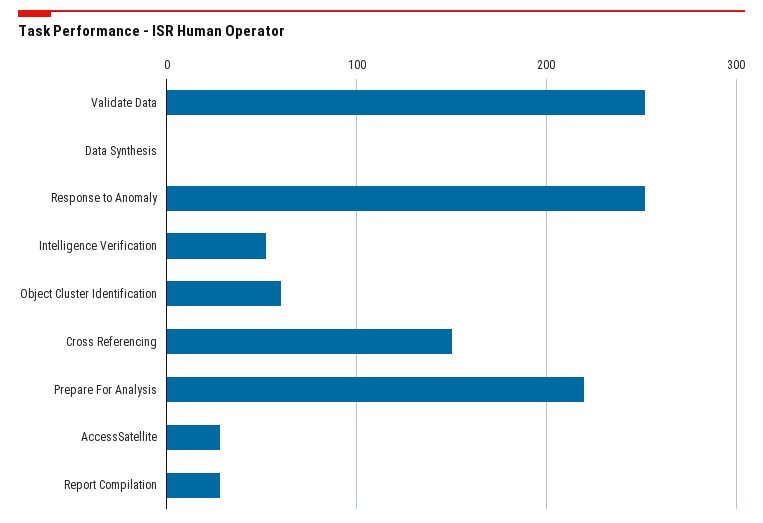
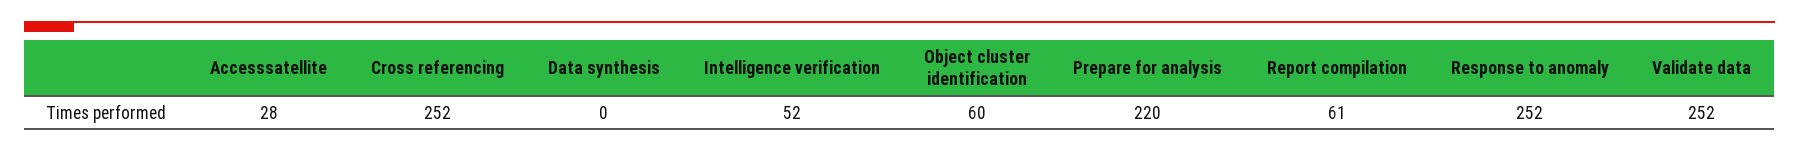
Cross Referencing: 150 -> 252
Report Compilation: 30 -> 61

